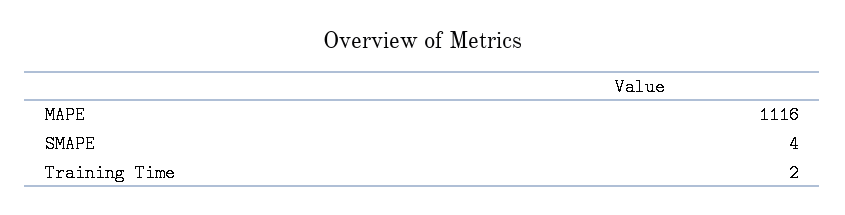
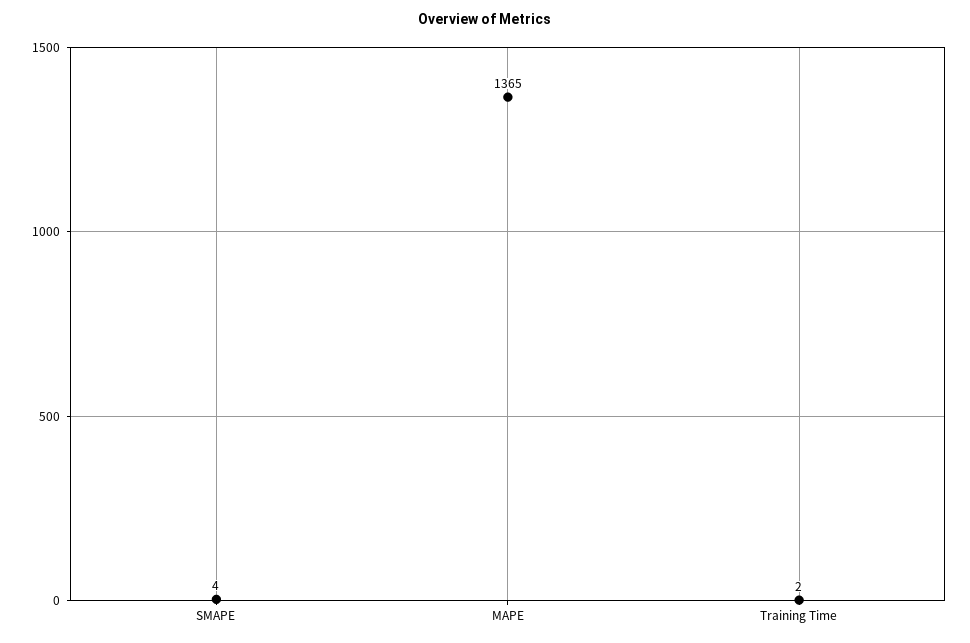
MAPE: 1116 -> 1365

